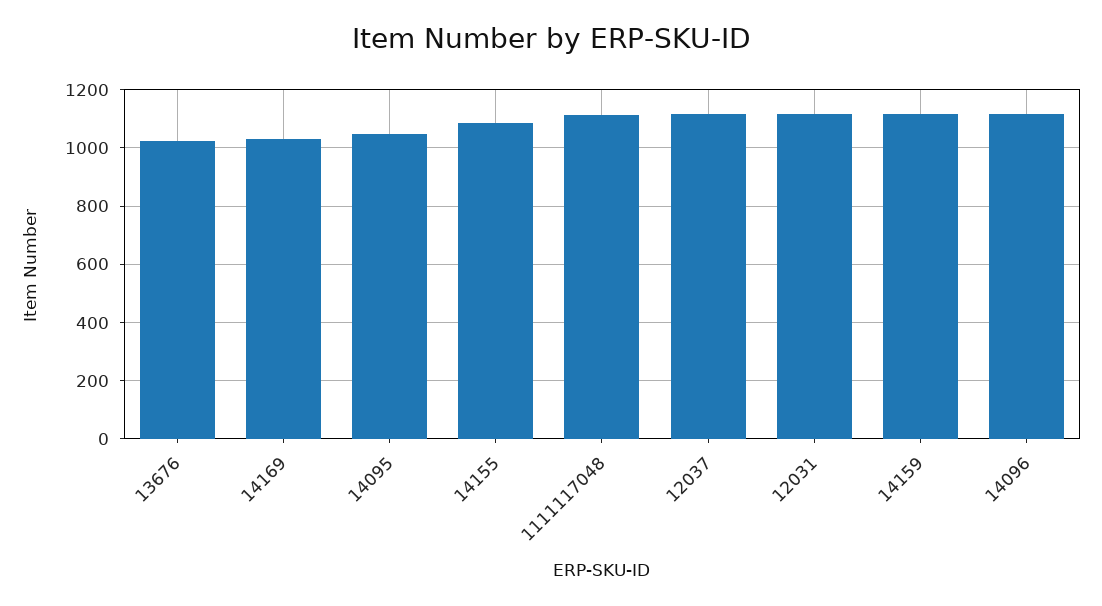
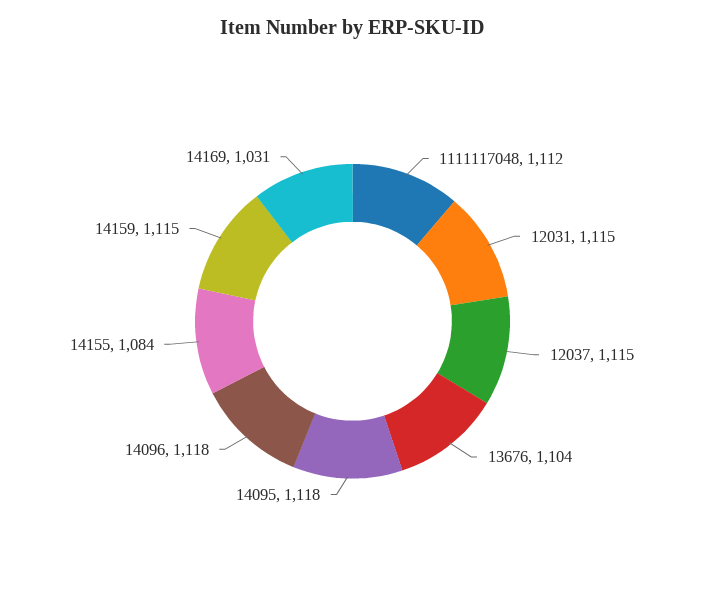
13676: 1025 -> 1104
14095: 1050 -> 1118

